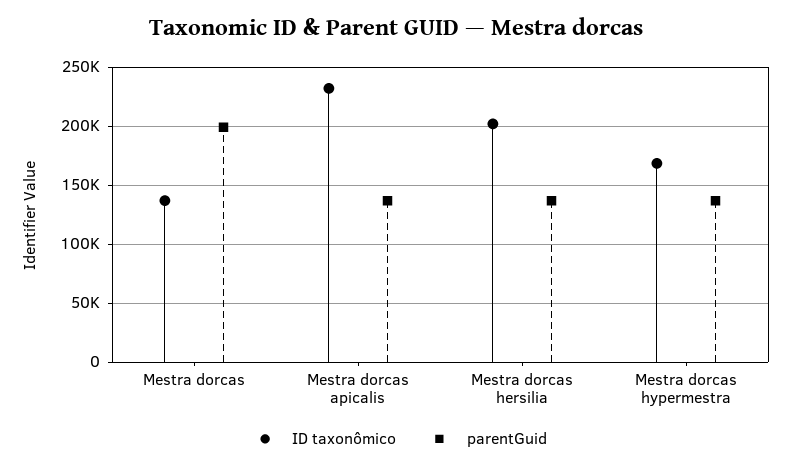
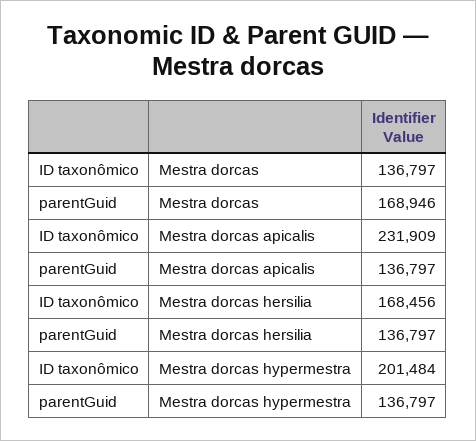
parentGuid, Mestra dorcas: 200000 -> 168946
ID taxonômico, Mestra dorcas hersilia: 200000 -> 168456
ID taxonômico, Mestra dorcas hypermestra: 170000 -> 201484

